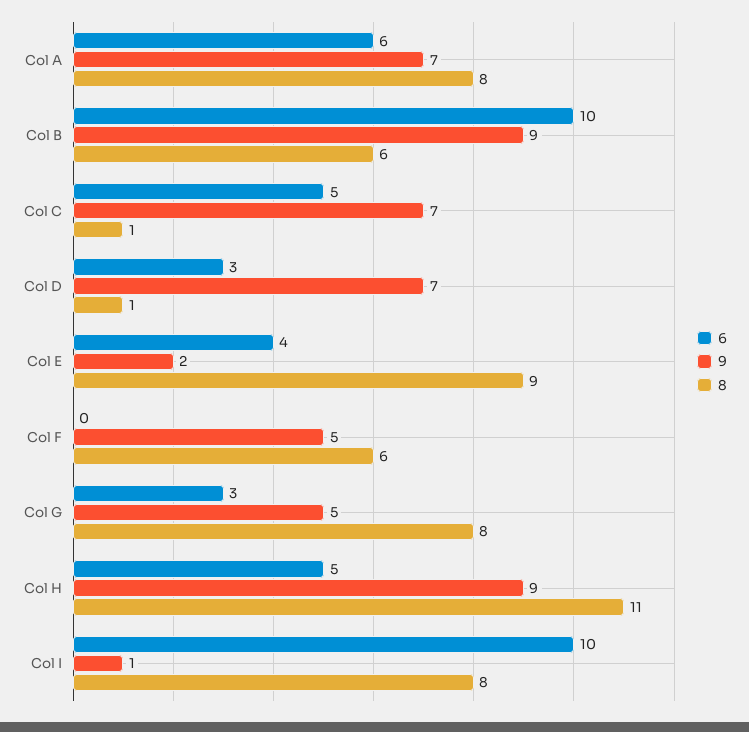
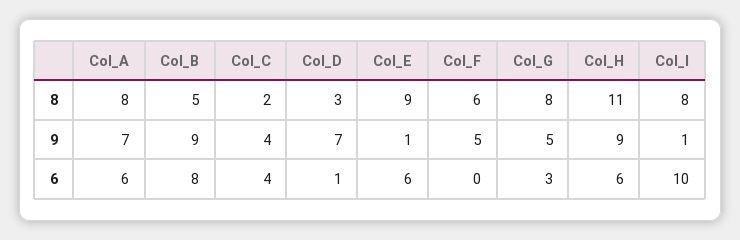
6, Col B: 10 -> 8
8, Col B: 6 -> 5
6, Col C: 5 -> 4
9, Col C: 7 -> 4
8, Col C: 1 -> 2
6, Col D: 3 -> 1
8, Col D: 1 -> 3
6, Col E: 4 -> 6
9, Col E: 2 -> 1
6, Col H: 5 -> 6

